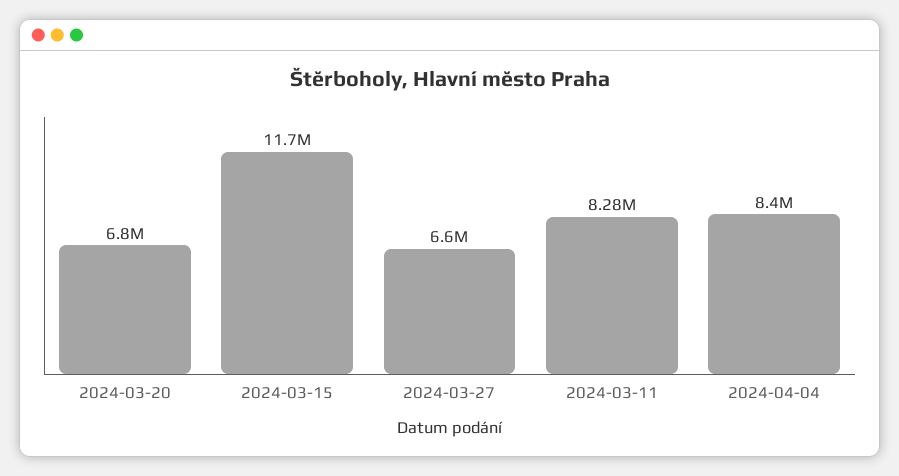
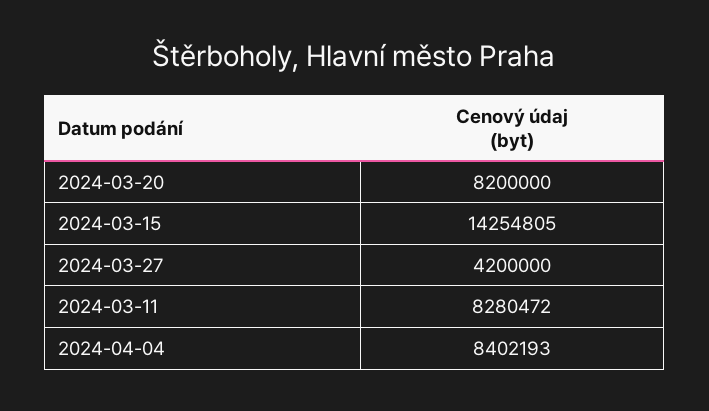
2024-03-20: 6800000 -> 8200000
2024-03-15: 11700000 -> 14254805
2024-03-27: 6600000 -> 4200000

